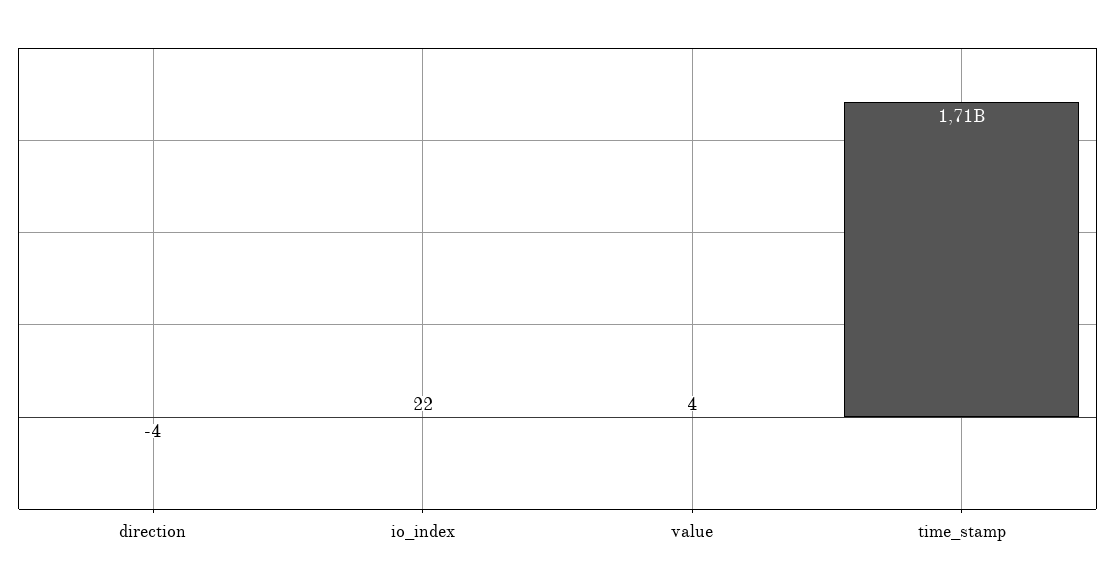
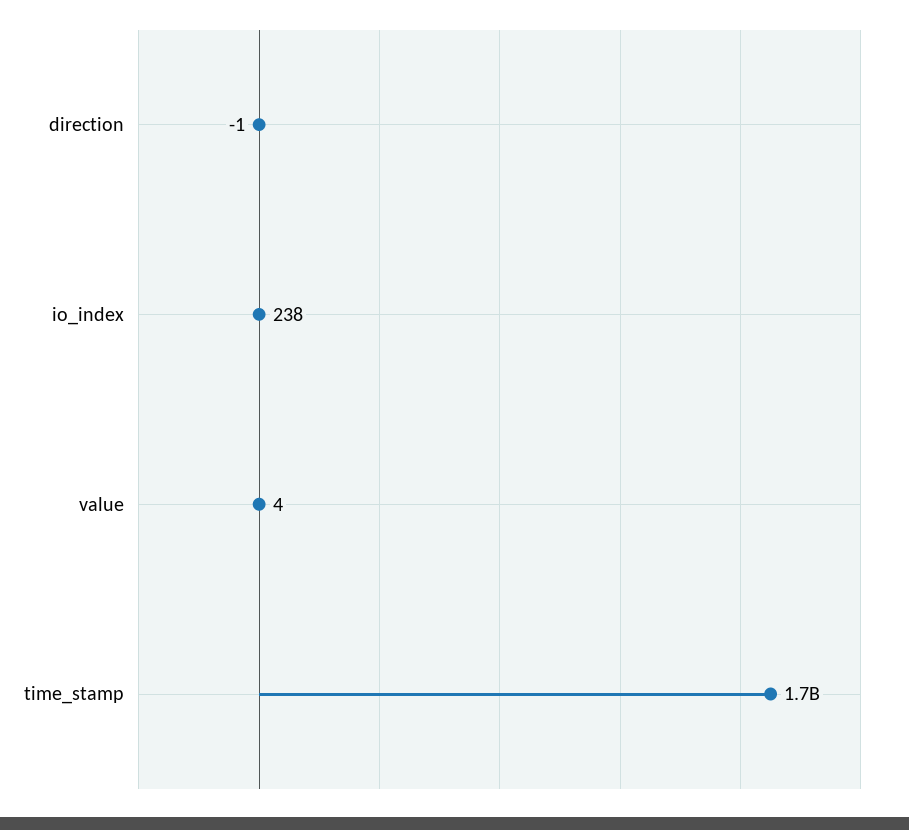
direction: -4 -> -1
io_index: 22 -> 238

